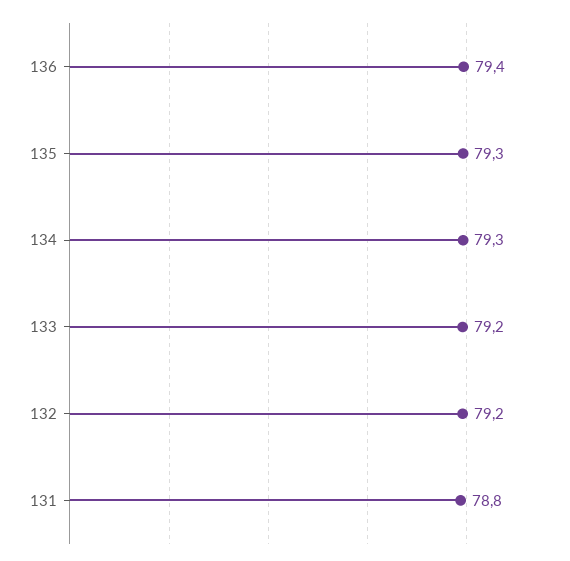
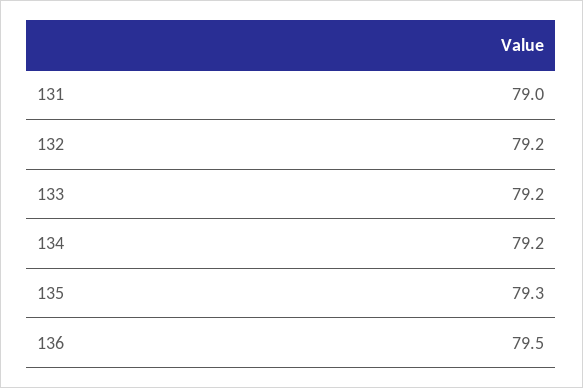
136: 79.4 -> 79.5
134: 79.3 -> 79.2
131: 78.8 -> 79

